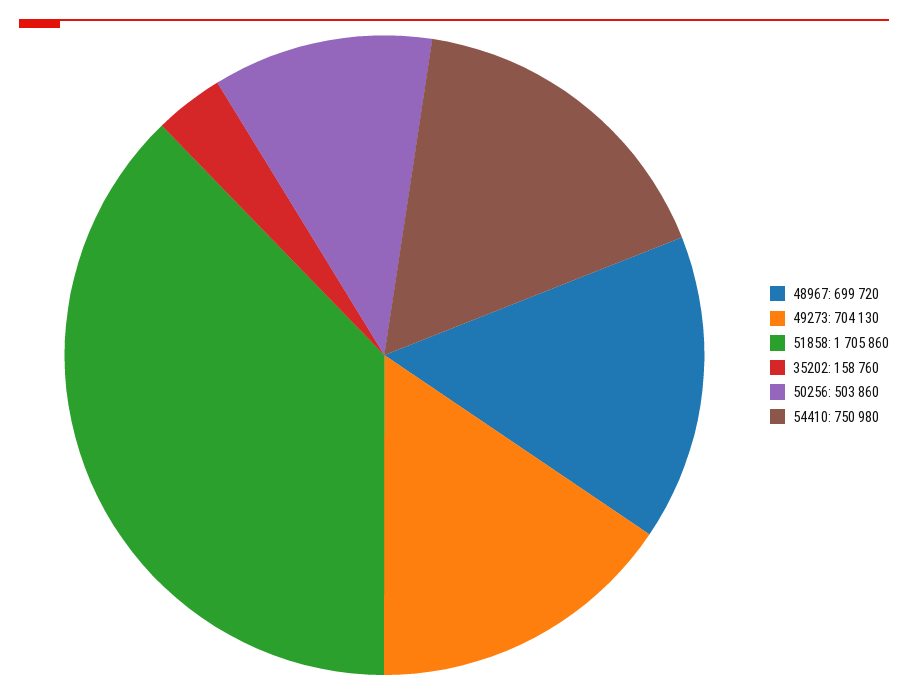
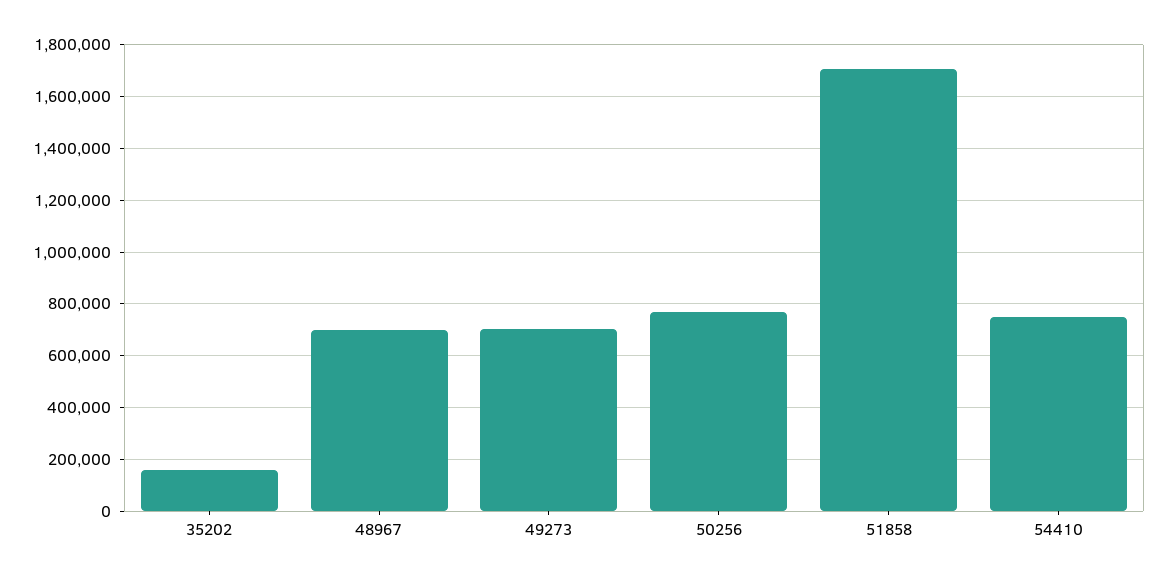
50256: 503860 -> 775000

